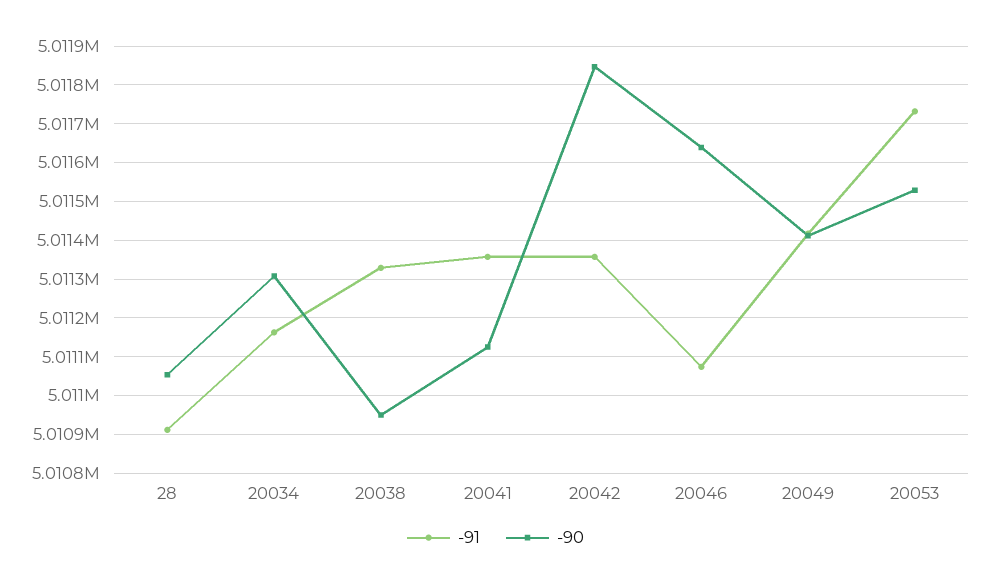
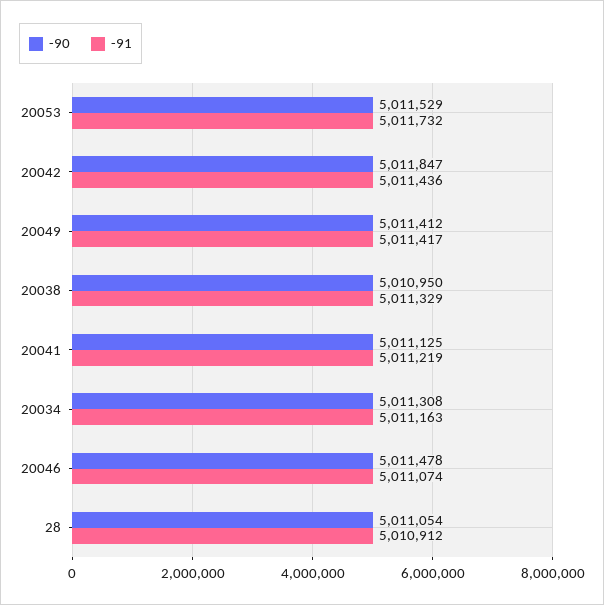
-91, 20041: 5011360 -> 5011219
-91, 20042: 5011360 -> 5011436
-90, 20046: 5011640 -> 5011478

